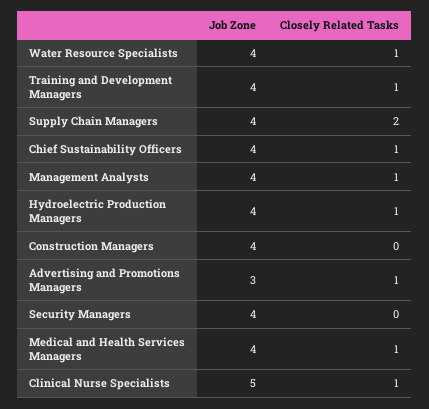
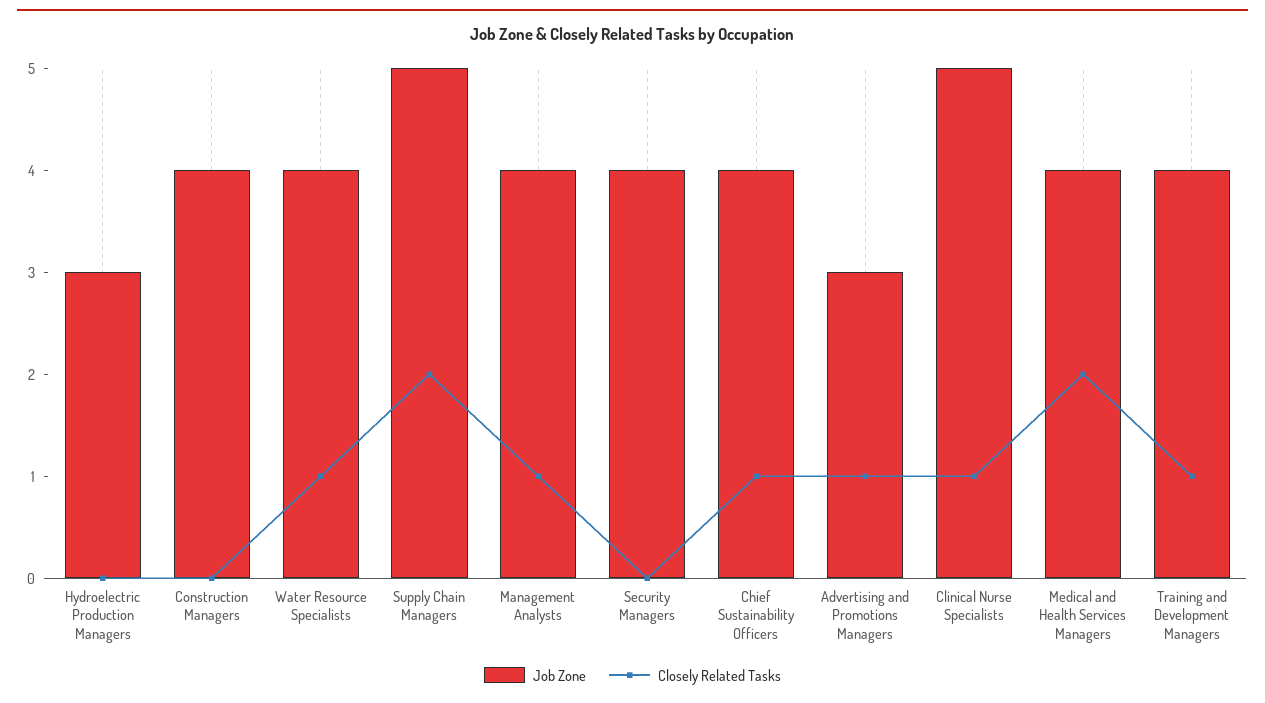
Job Zone, Supply Chain Managers: 4 -> 5
Job Zone, Hydroelectric Production Managers: 4 -> 3
Closely Related Tasks, Hydroelectric Production Managers: 1 -> 0
Closely Related Tasks, Medical and Health Services Managers: 1 -> 2

